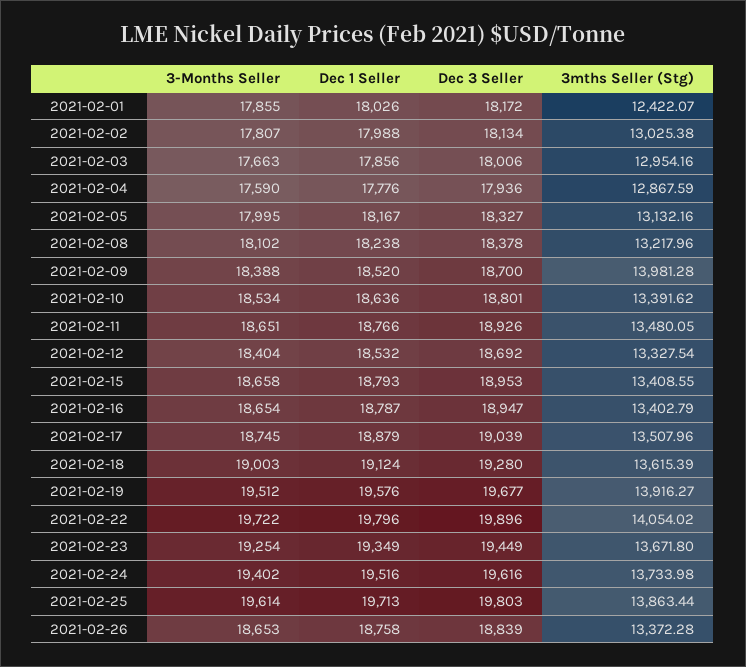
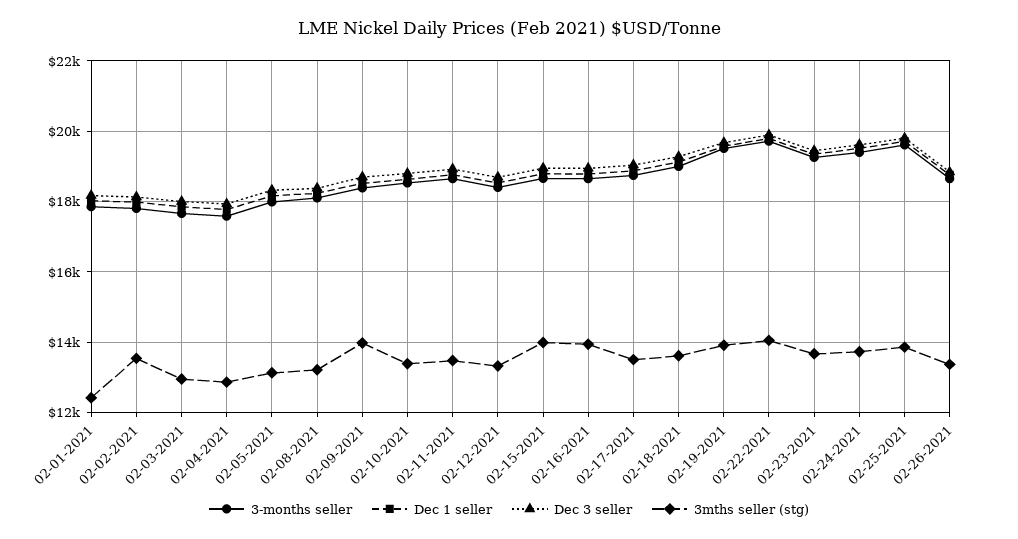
3mths Seller (Stg), 2021-02-02: 13025.38 -> 13600
3mths Seller (Stg), 2021-02-15: 13408.55 -> 14000
3mths Seller (Stg), 2021-02-16: 13402.79 -> 14000

